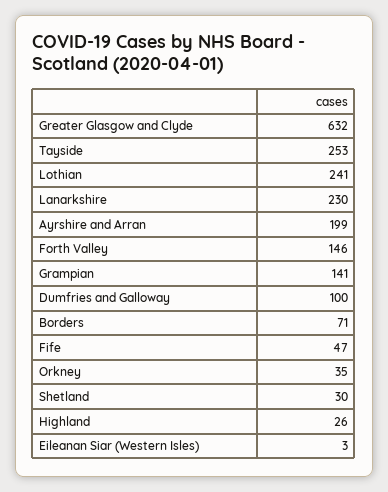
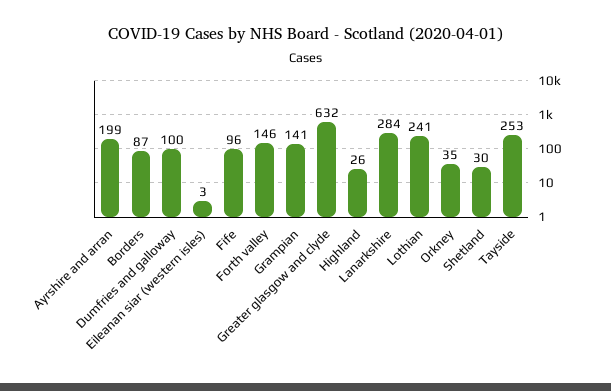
Lanarkshire: 230 -> 284
Borders: 71 -> 87
Fife: 47 -> 96

